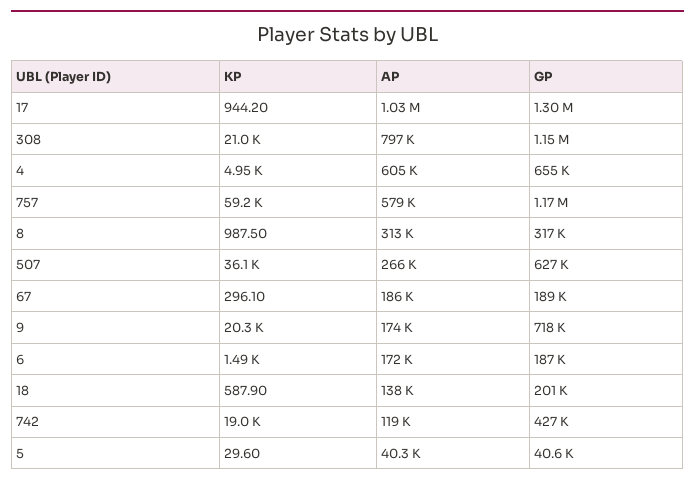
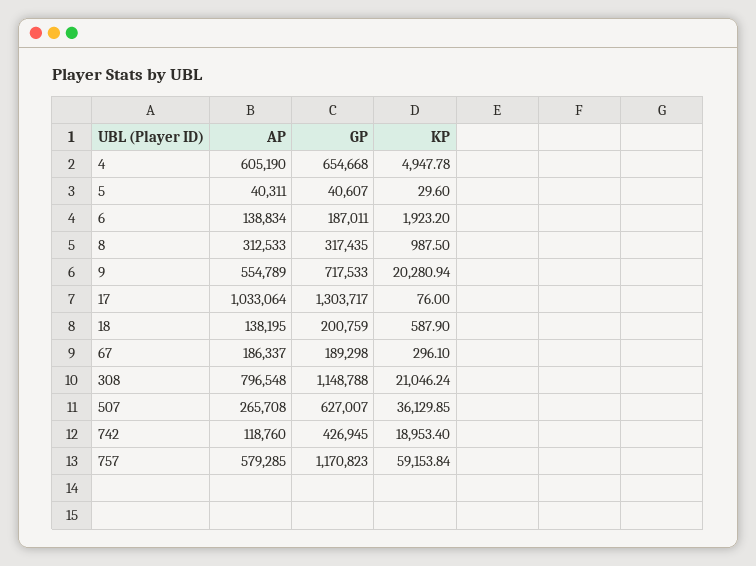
KP, 17: 944.2 -> 76
AP, 9: 174000 -> 554789
KP, 6: 1490 -> 1923.2
AP, 6: 172000 -> 138834

